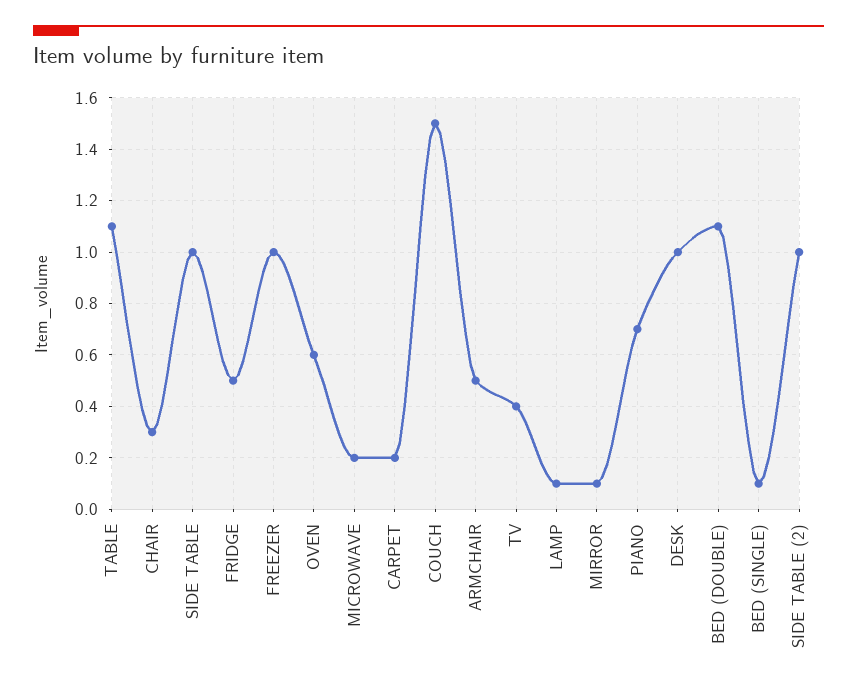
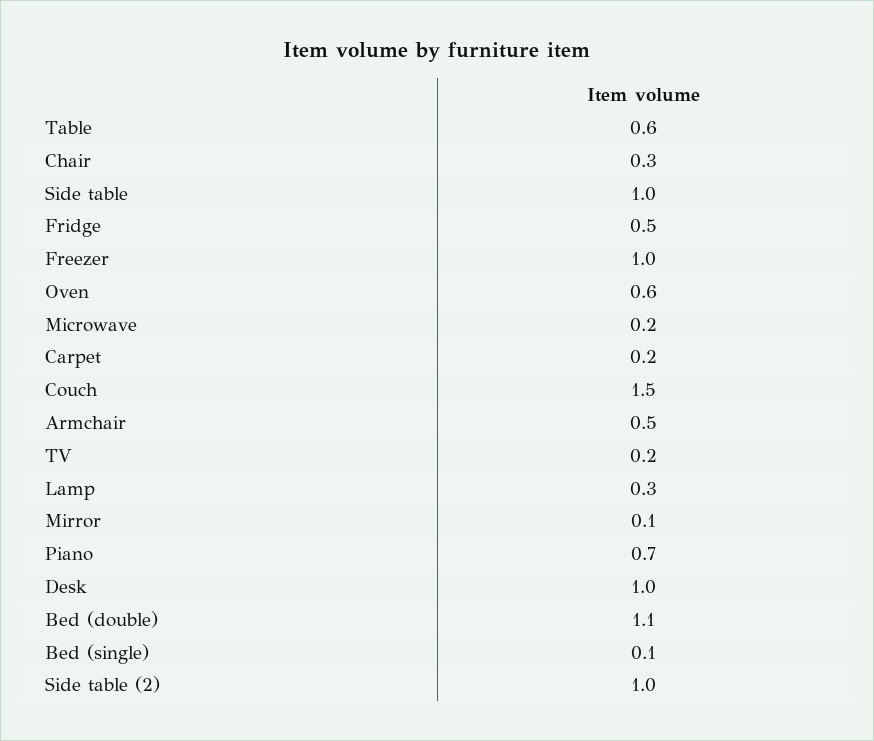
TABLE: 1.1 -> 0.6
TV: 0.4 -> 0.2
LAMP: 0.1 -> 0.3

